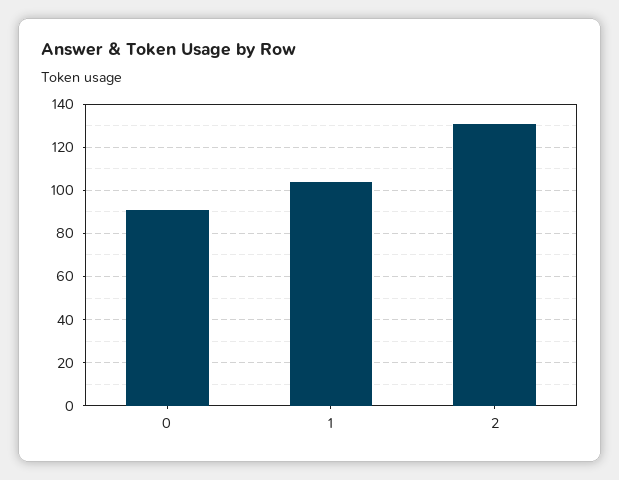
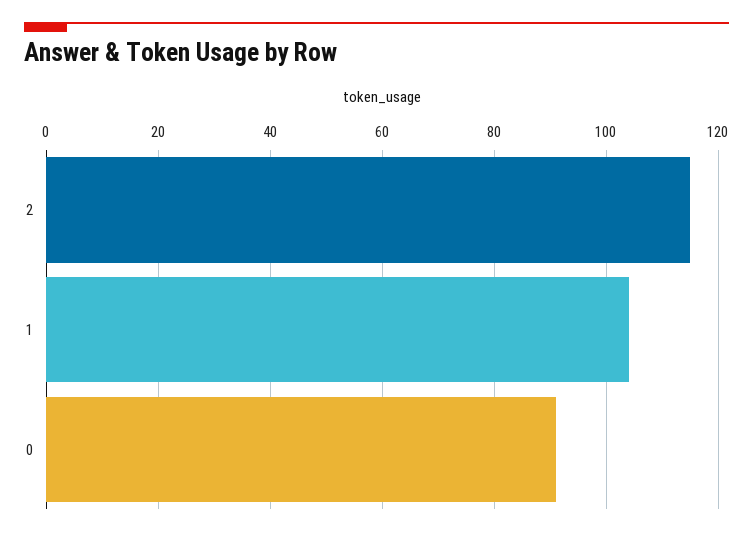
2: 130 -> 115

